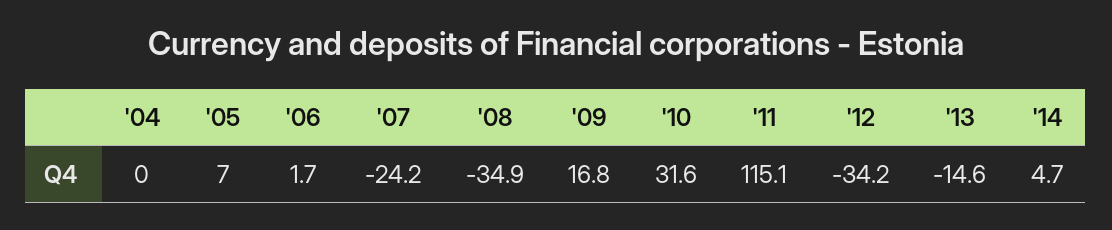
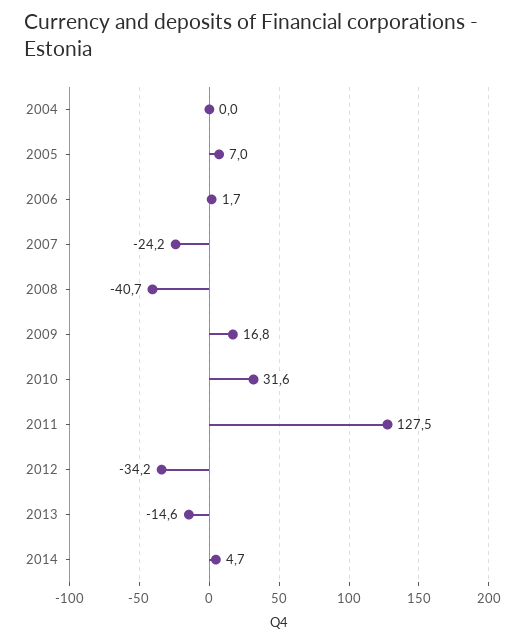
'08: -34.9 -> -40.7
'11: 115.1 -> 127.5

